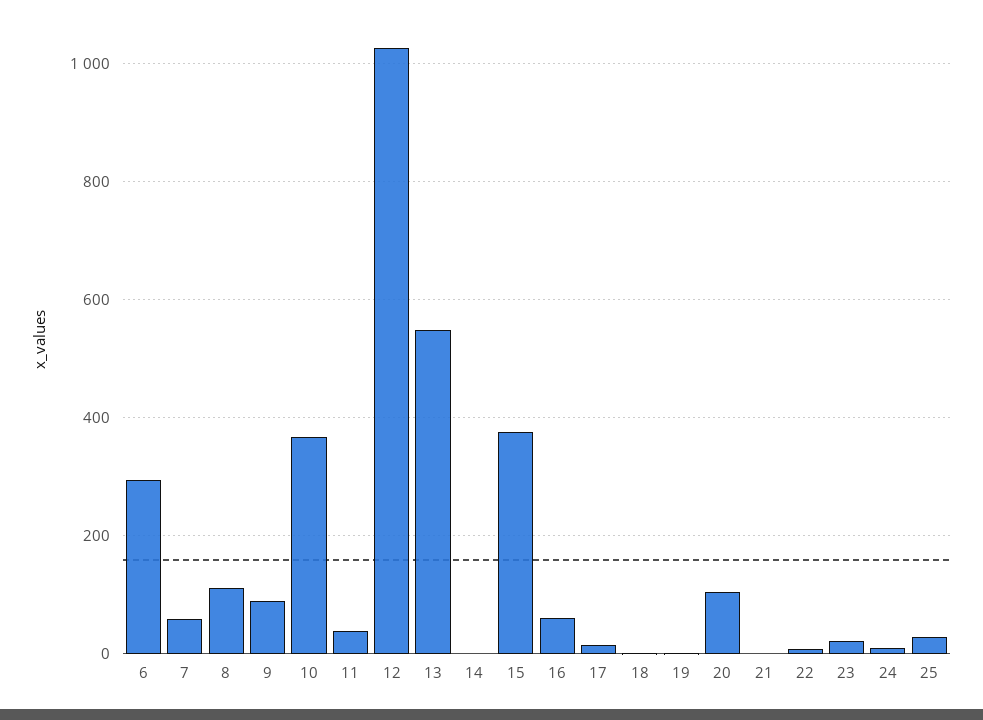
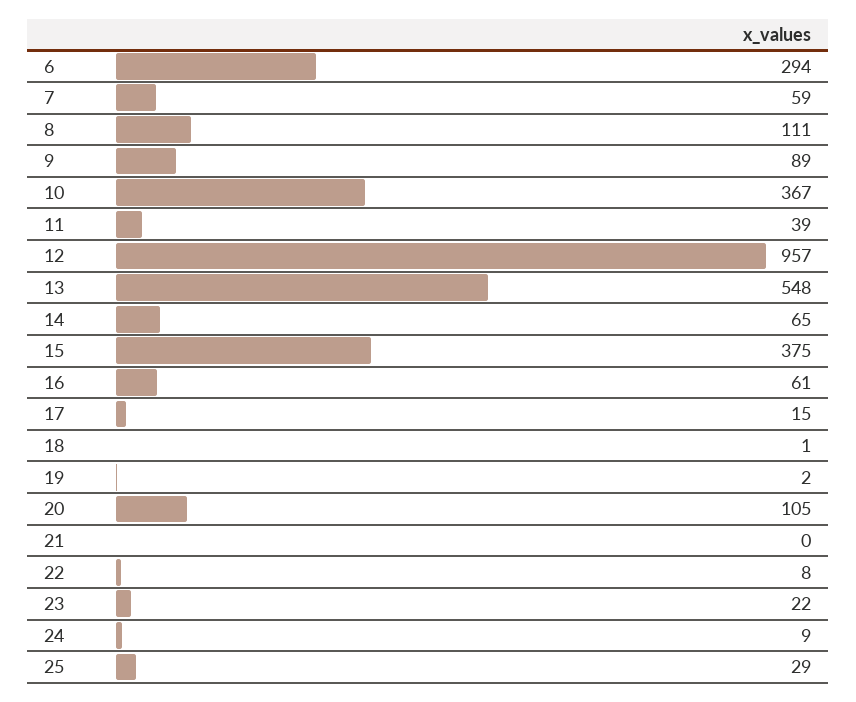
12: 1020 -> 957
14: 0 -> 65

